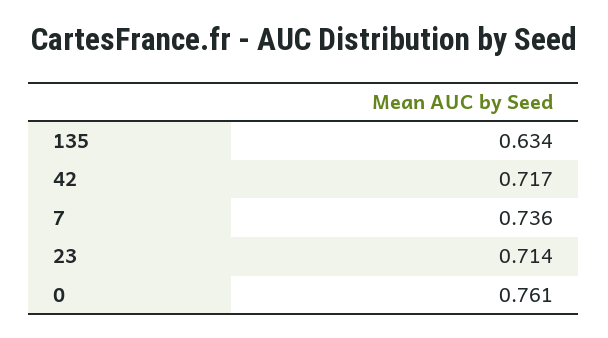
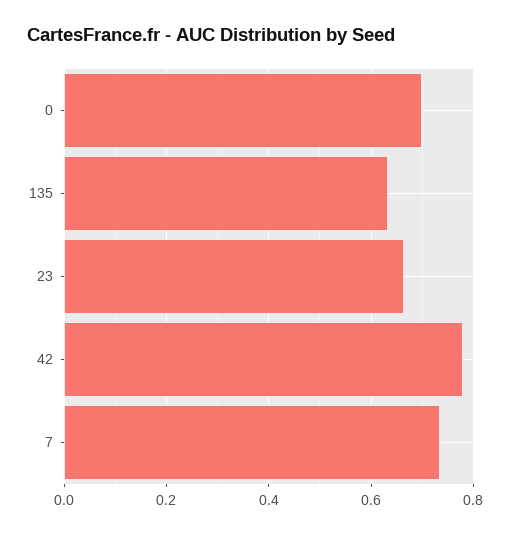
42: 0.717 -> 0.78
23: 0.714 -> 0.66
0: 0.761 -> 0.7

